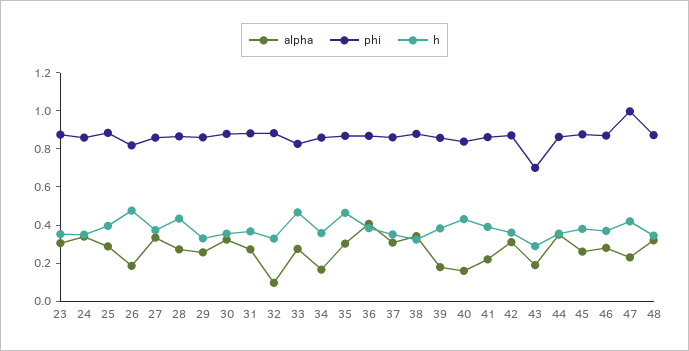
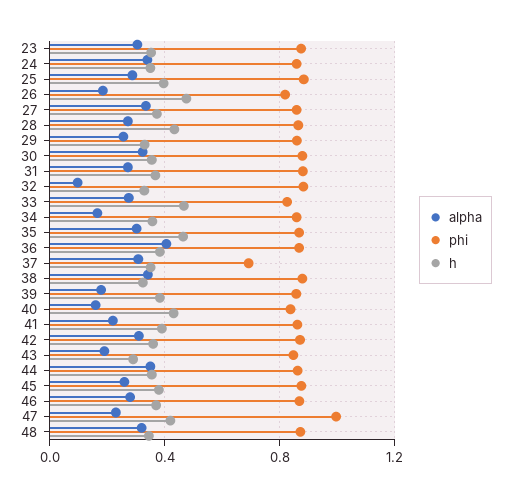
phi, 37: 0.85 -> 0.7
phi, 43: 0.7 -> 0.85

